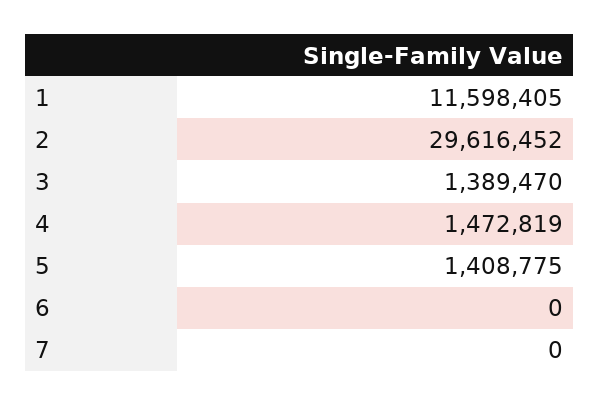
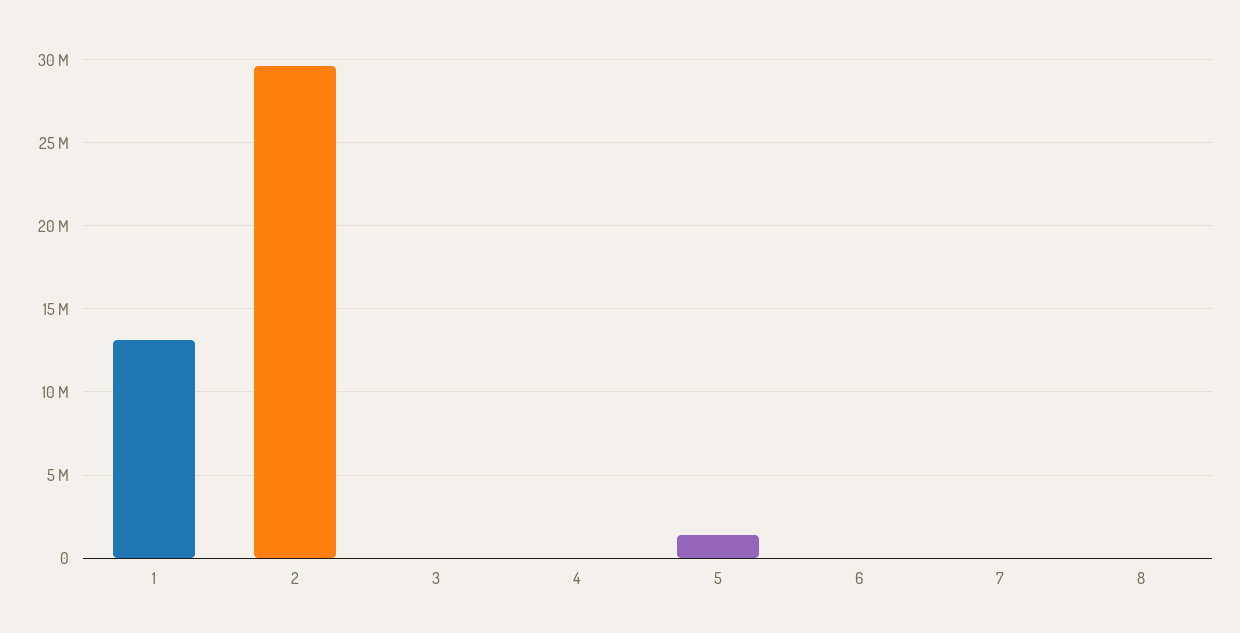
1: 11598405 -> 13000000
3: 1389470 -> 0
4: 1472819 -> 0
8: none -> 0

